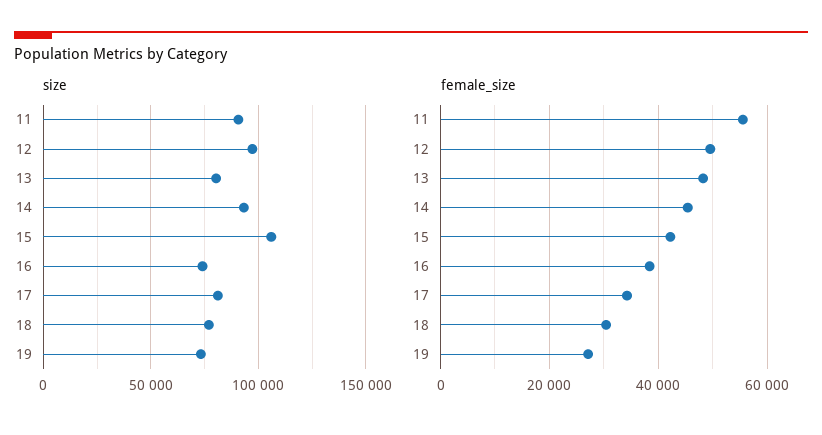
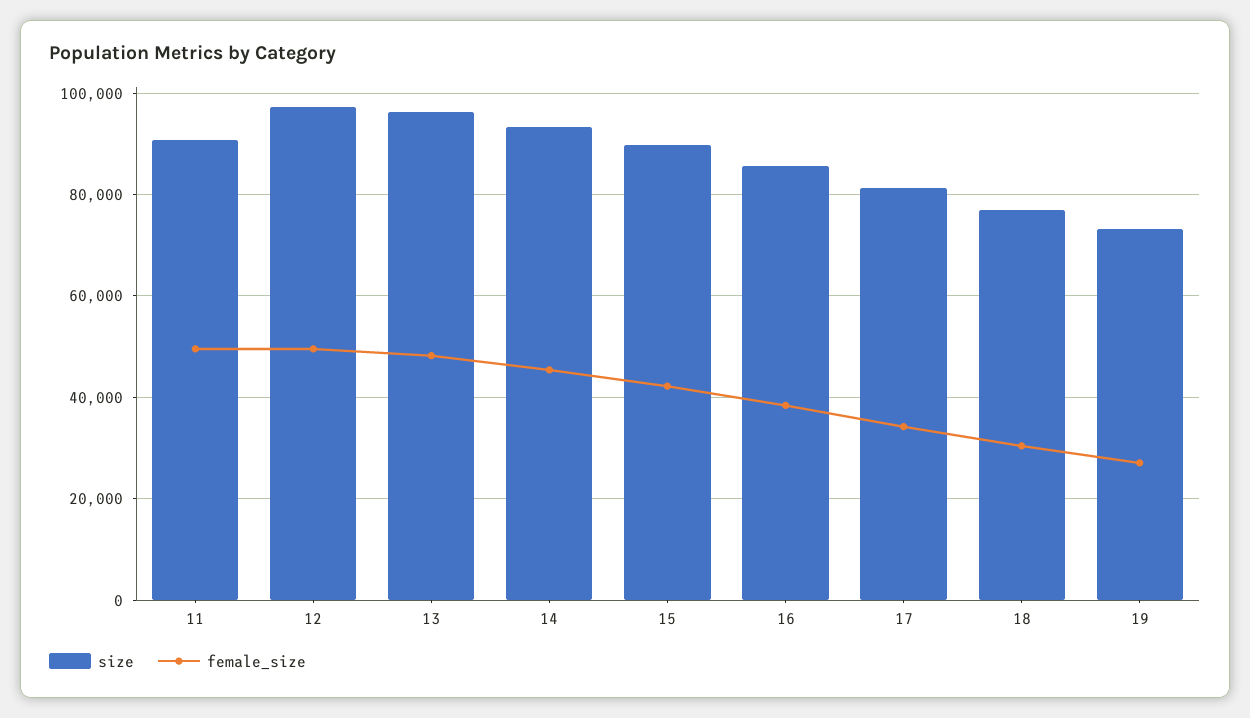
size, 13: 80000 -> 96000
size, 15: 105000 -> 90000
size, 16: 75000 -> 86000
female_size, 11: 56000 -> 50000

